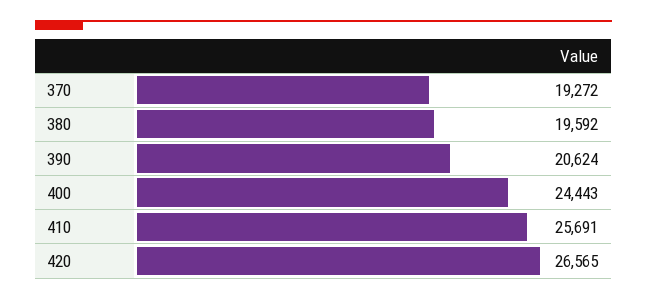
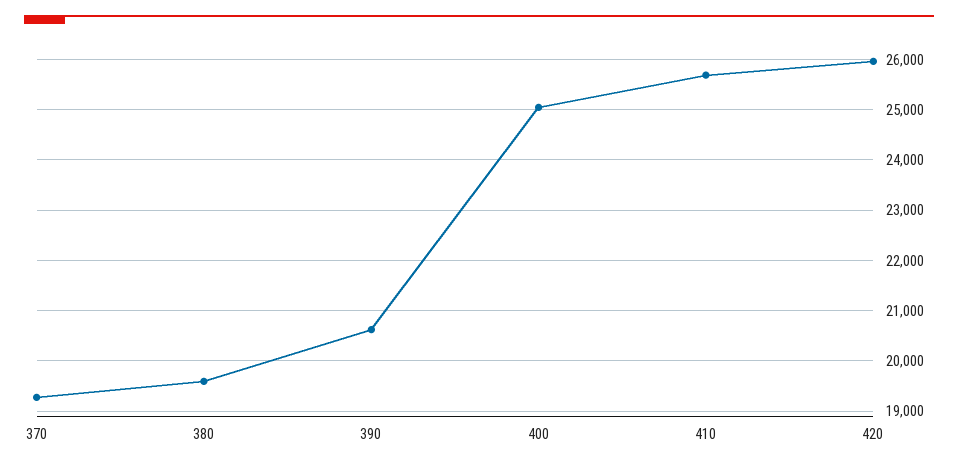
400: 24443 -> 25000
420: 26565 -> 26000

